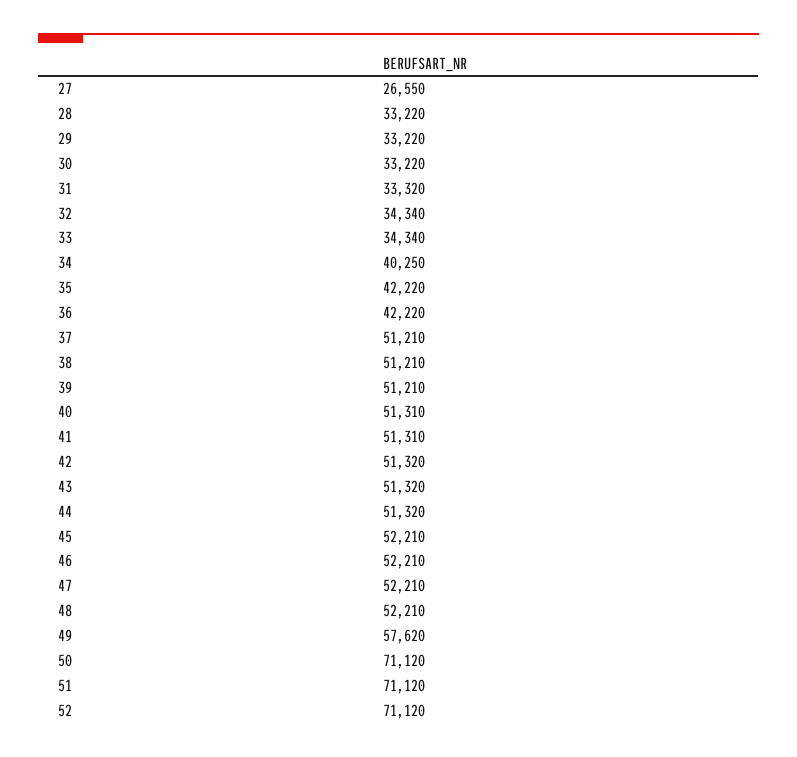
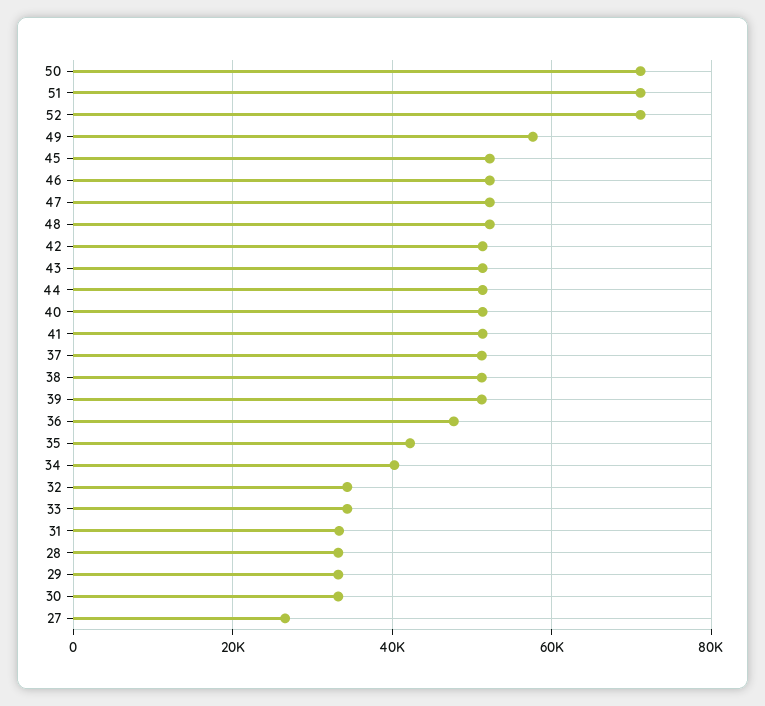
36: 42220 -> 48000

